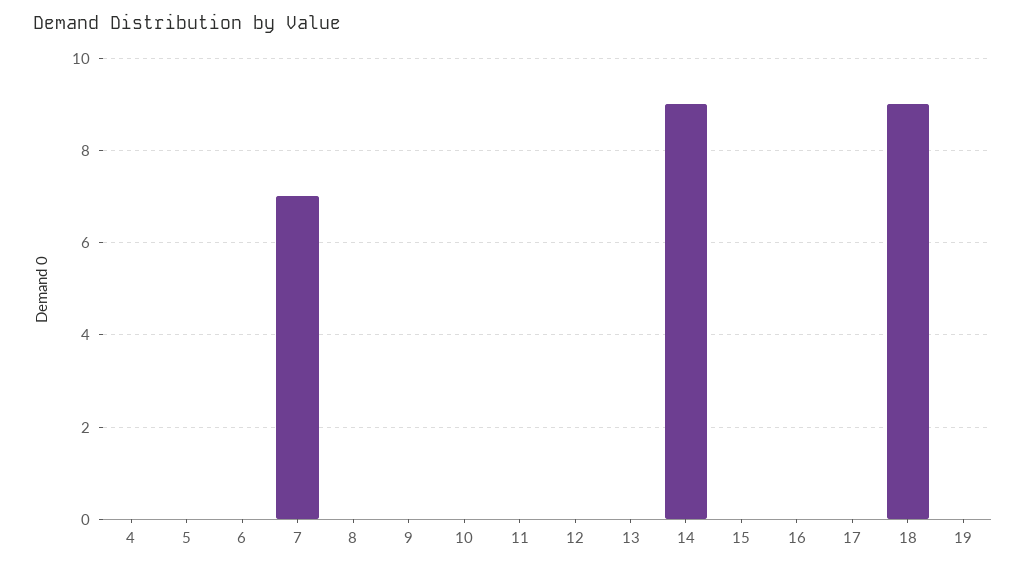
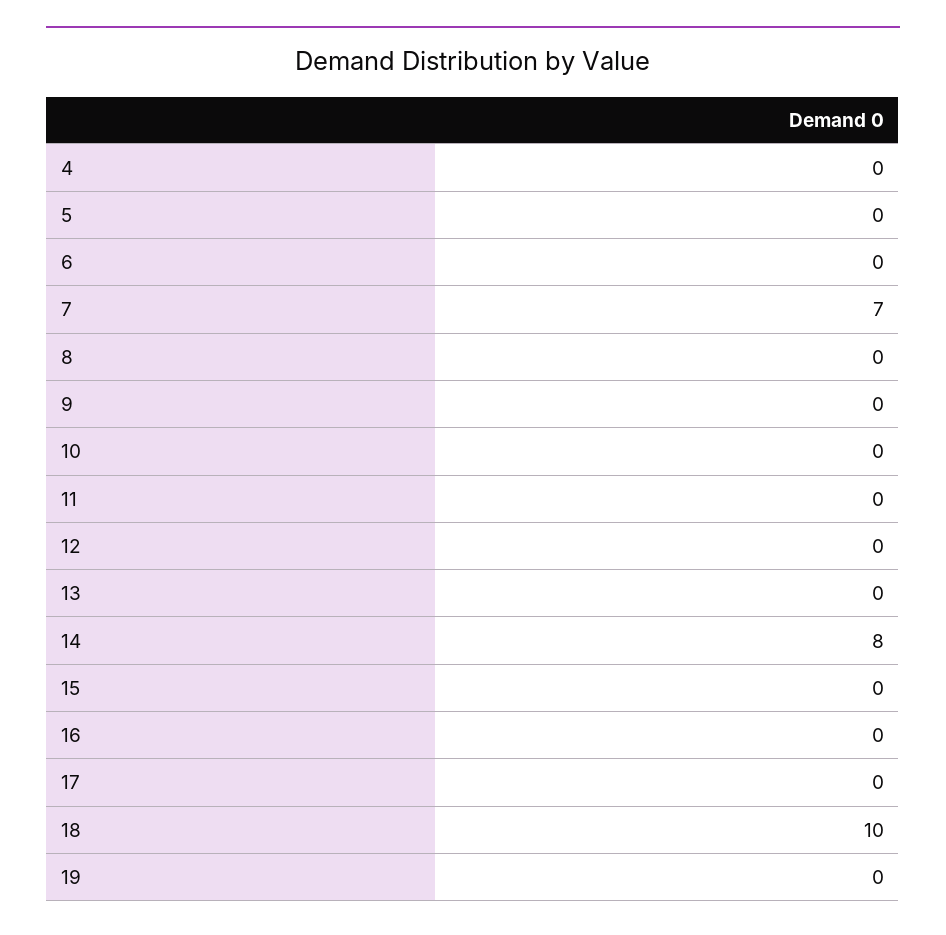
14: 9 -> 8
18: 9 -> 10

